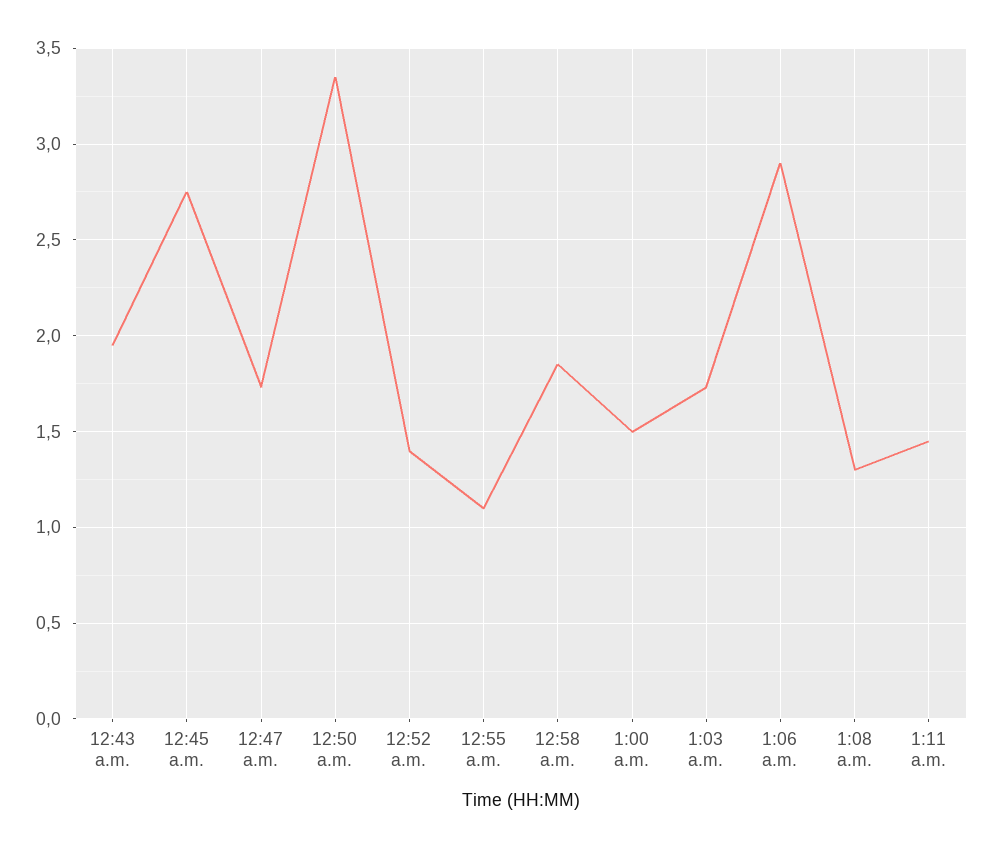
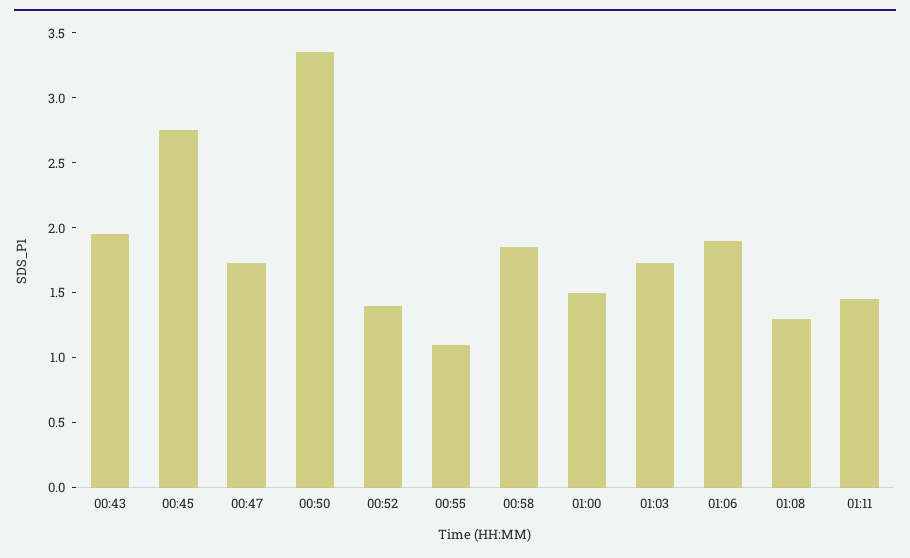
1:06 a.m.: 2.9 -> 1.9

